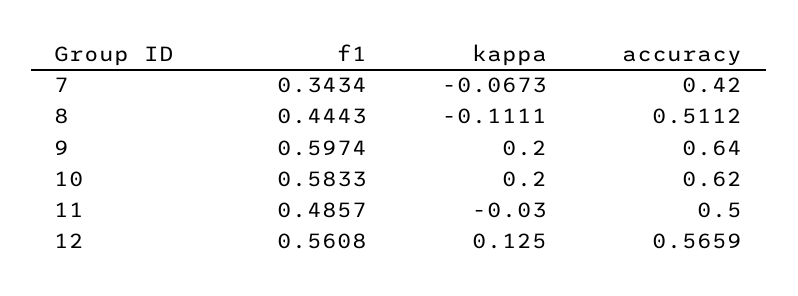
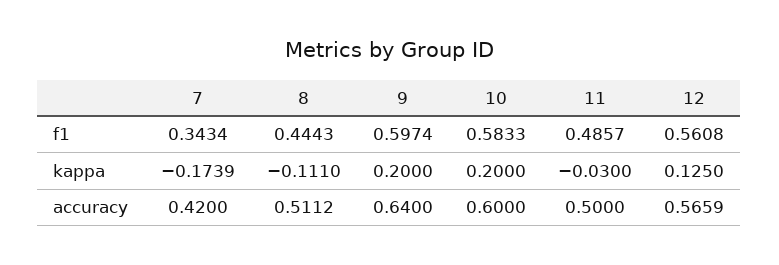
kappa, 7: -0.0673 -> -0.1739
kappa, 8: -0.1111 -> -0.111
accuracy, 10: 0.62 -> 0.6

